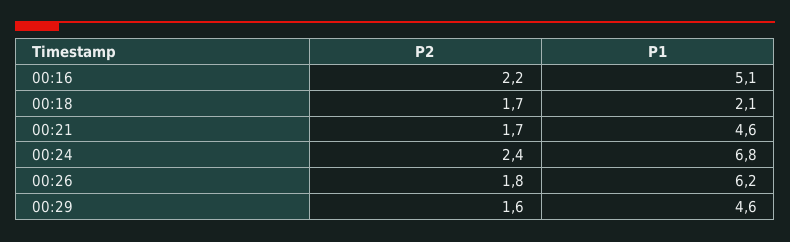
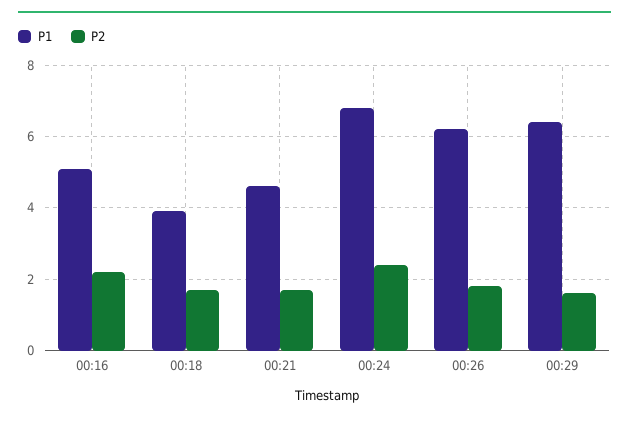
P1, 00:18: 2.1 -> 4
P1, 00:29: 4.6 -> 6.5

